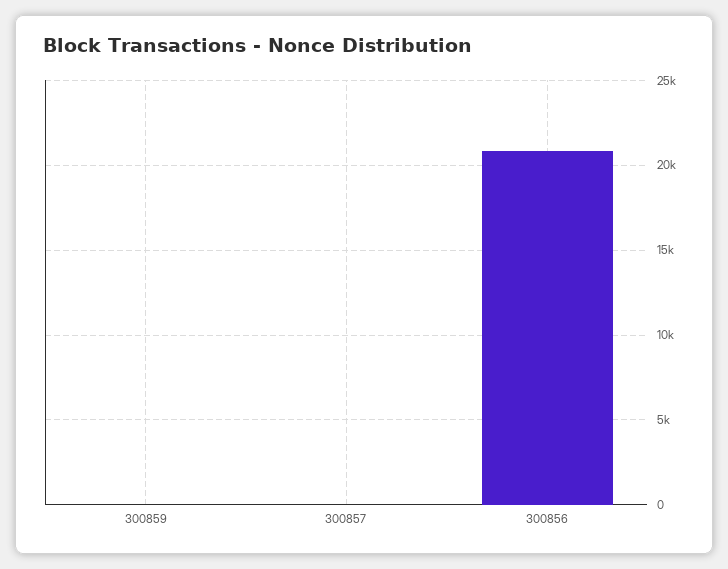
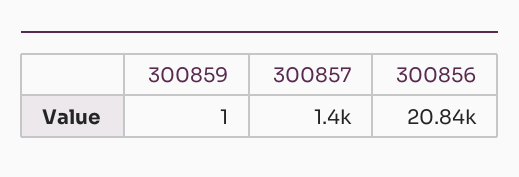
300857: 0 -> 1400

